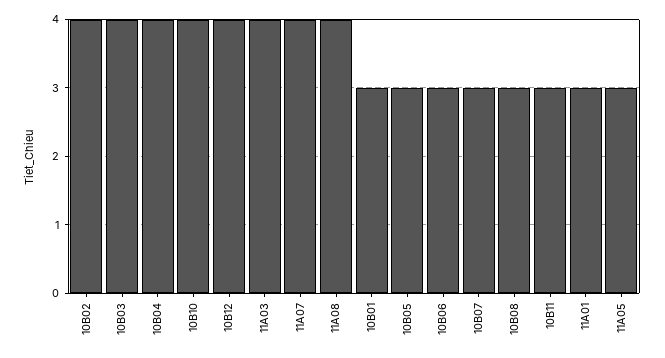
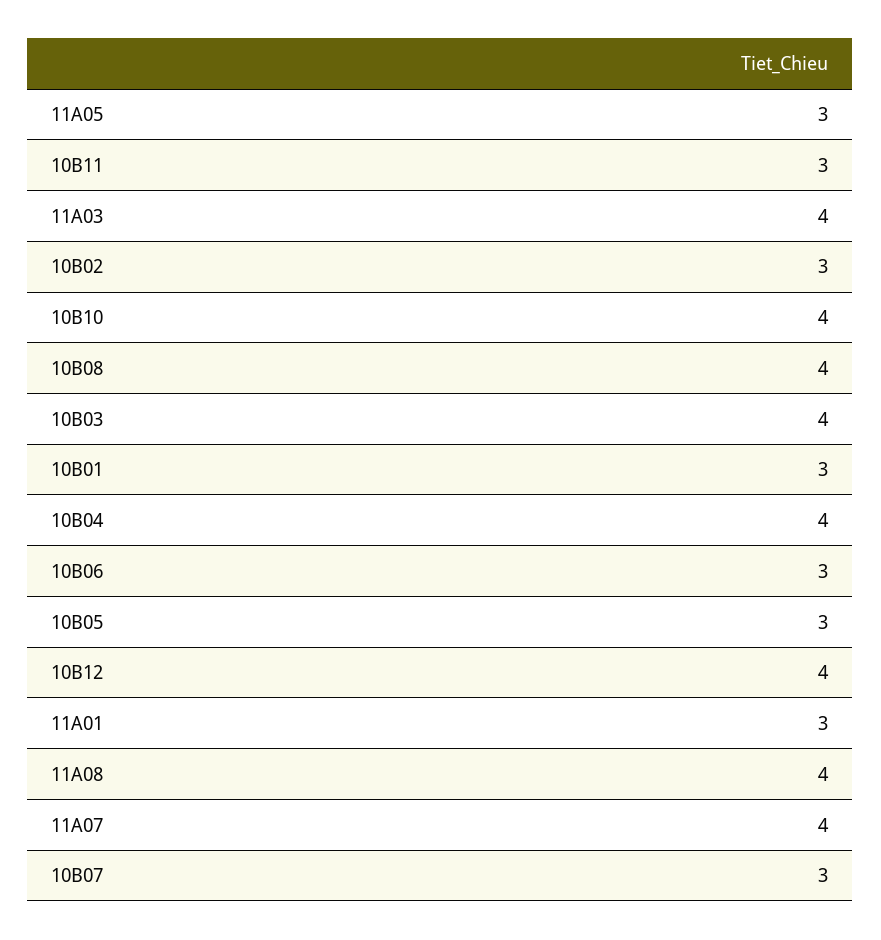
10B02: 4 -> 3
10B08: 3 -> 4

